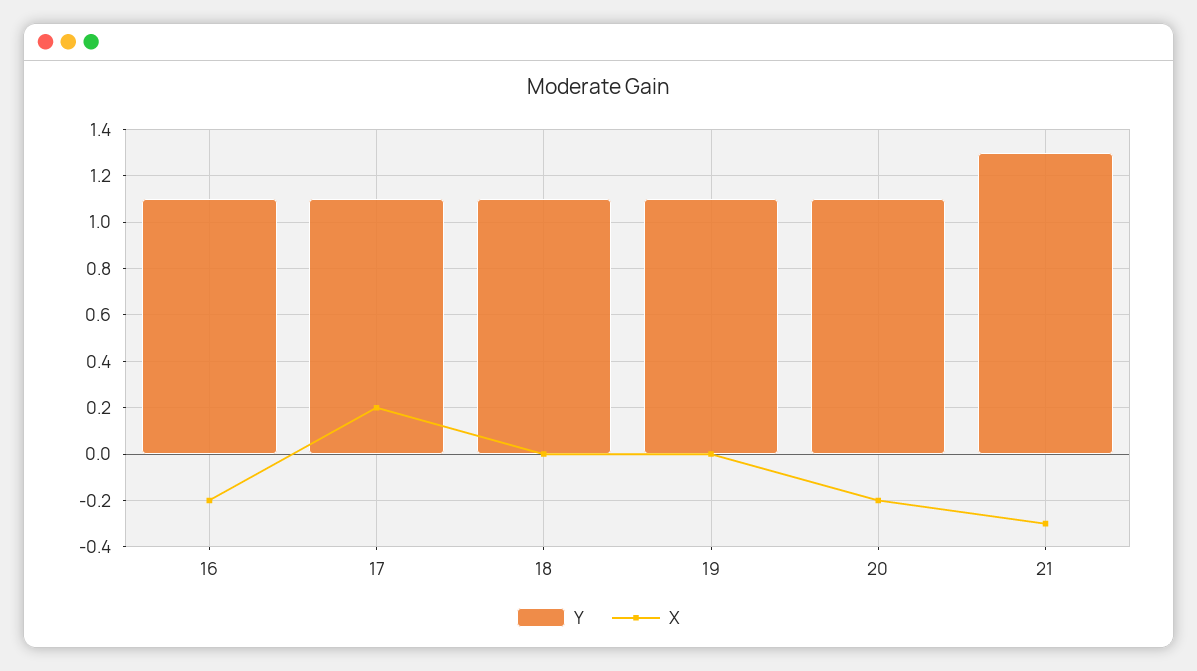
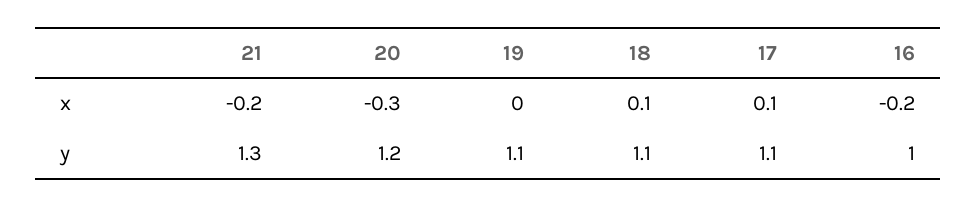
Y, 16: 1.1 -> 1
X, 17: 0.2 -> 0.1
X, 18: 0 -> 0.1
Y, 20: 1.1 -> 1.2
X, 20: -0.2 -> -0.3
X, 21: -0.3 -> -0.2

